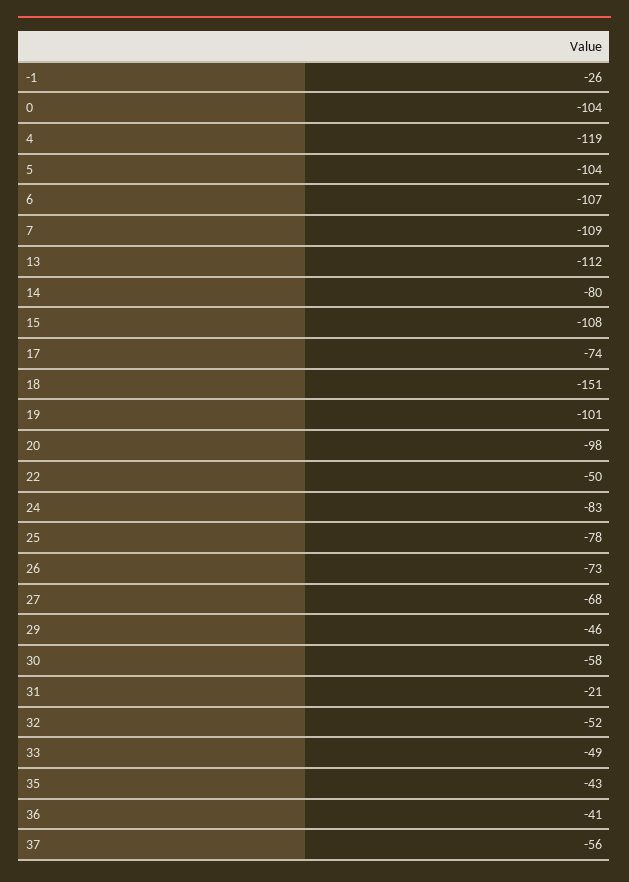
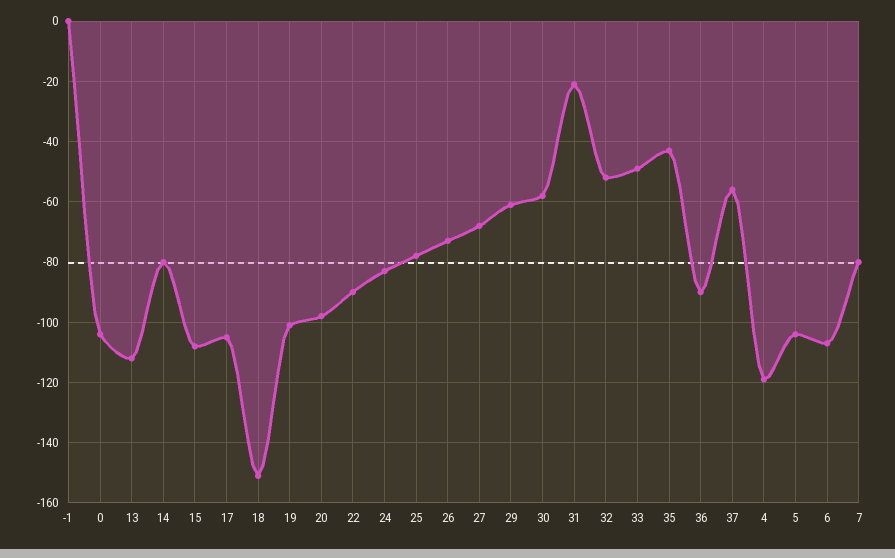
-1: -26 -> 0
7: -109 -> -80
17: -74 -> -105
22: -50 -> -90
29: -46 -> -60
36: -41 -> -90

